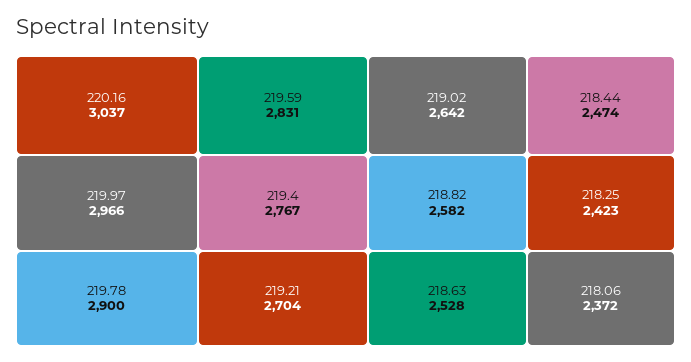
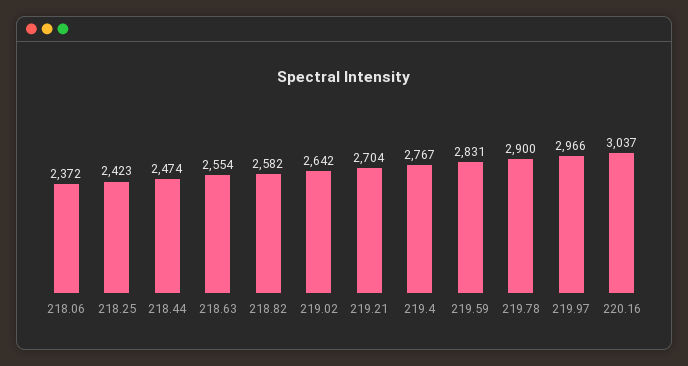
218.63: 2528 -> 2554

